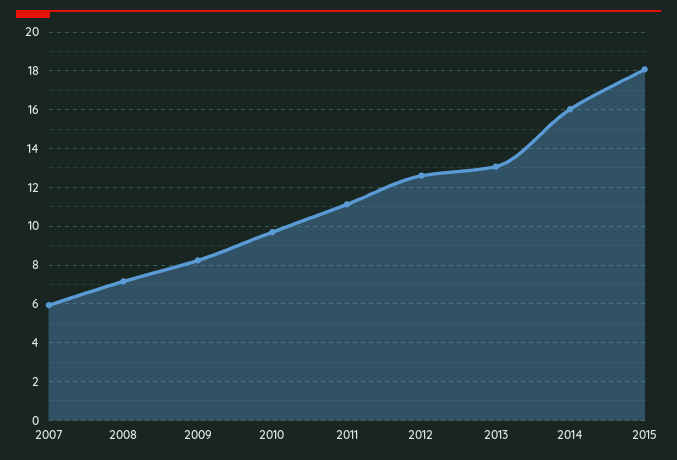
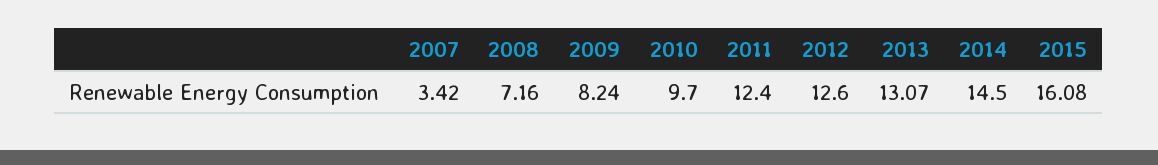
2007: 6 -> 3.42
2011: 11 -> 12.4
2014: 16 -> 14.5
2015: 18 -> 16.08

